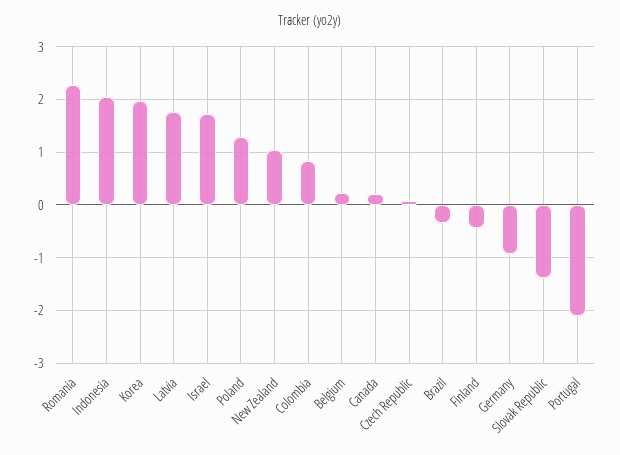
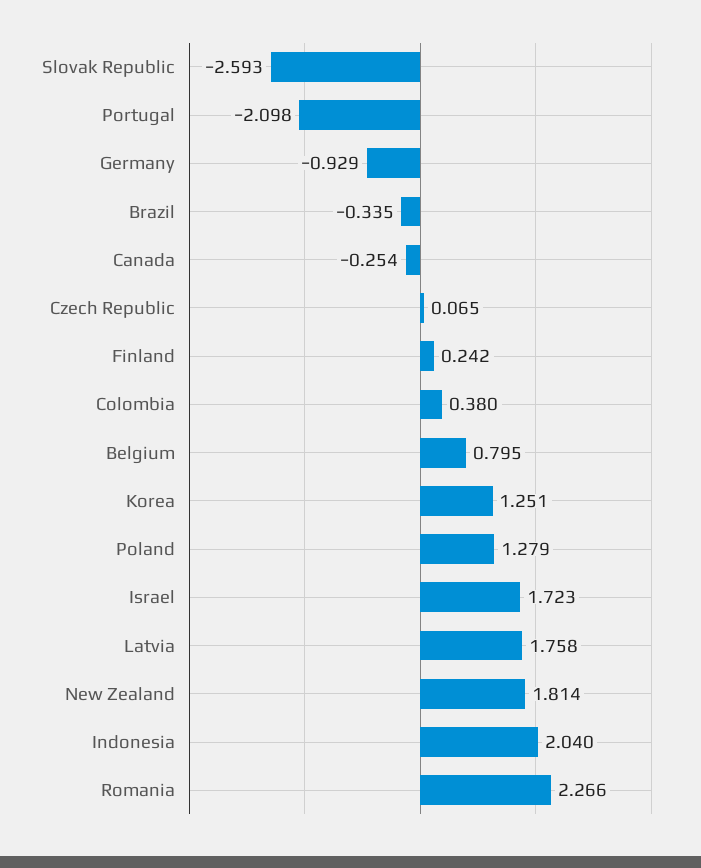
Korea: 2 -> 1.251
New Zealand: 1 -> 1.814
Colombia: 0.8 -> 0.38
Belgium: 0.2 -> 0.795
Canada: 0.2 -> -0.254
Finland: -0.4 -> 0.242
Slovak Republic: -1.4 -> -2.593

